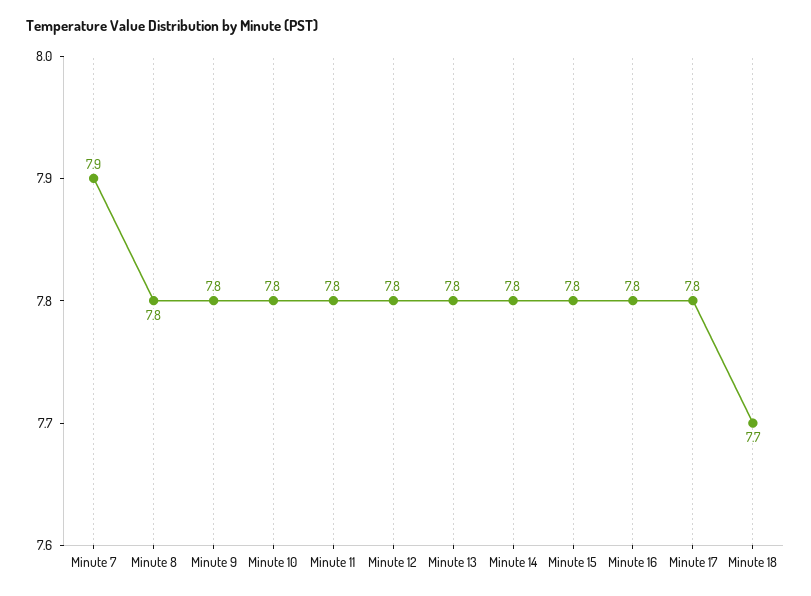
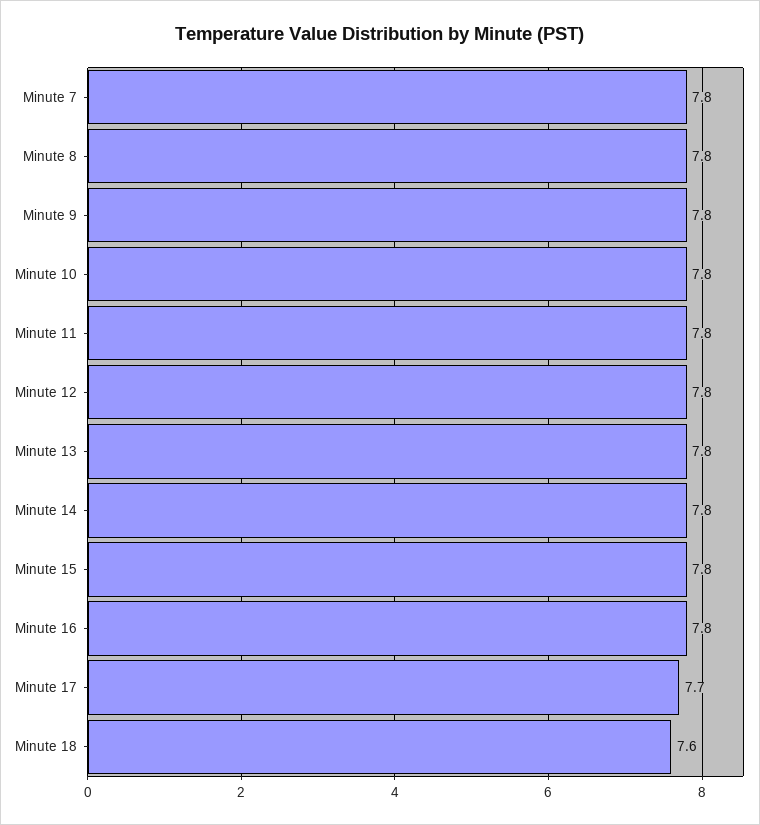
Minute 7: 7.9 -> 7.8
Minute 17: 7.8 -> 7.7
Minute 18: 7.7 -> 7.6

